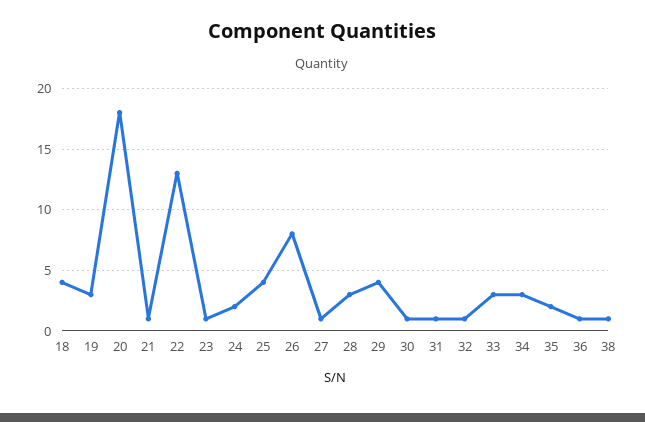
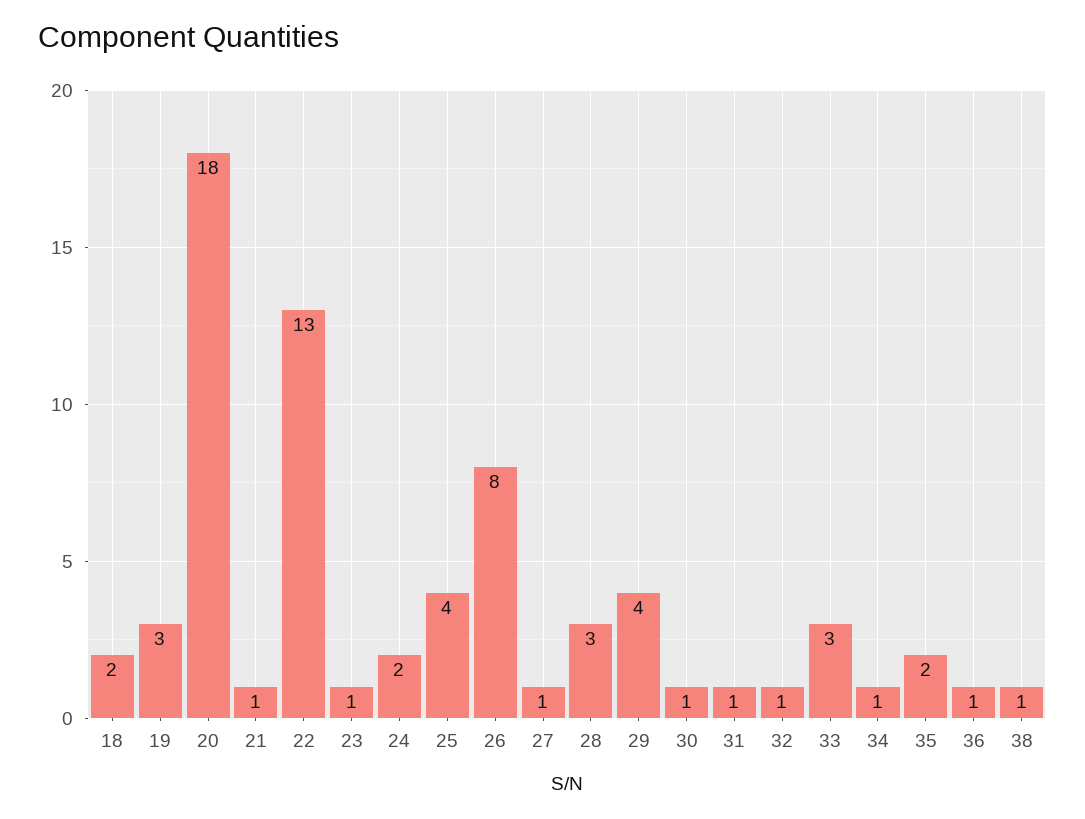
18: 4 -> 2
34: 3 -> 1

